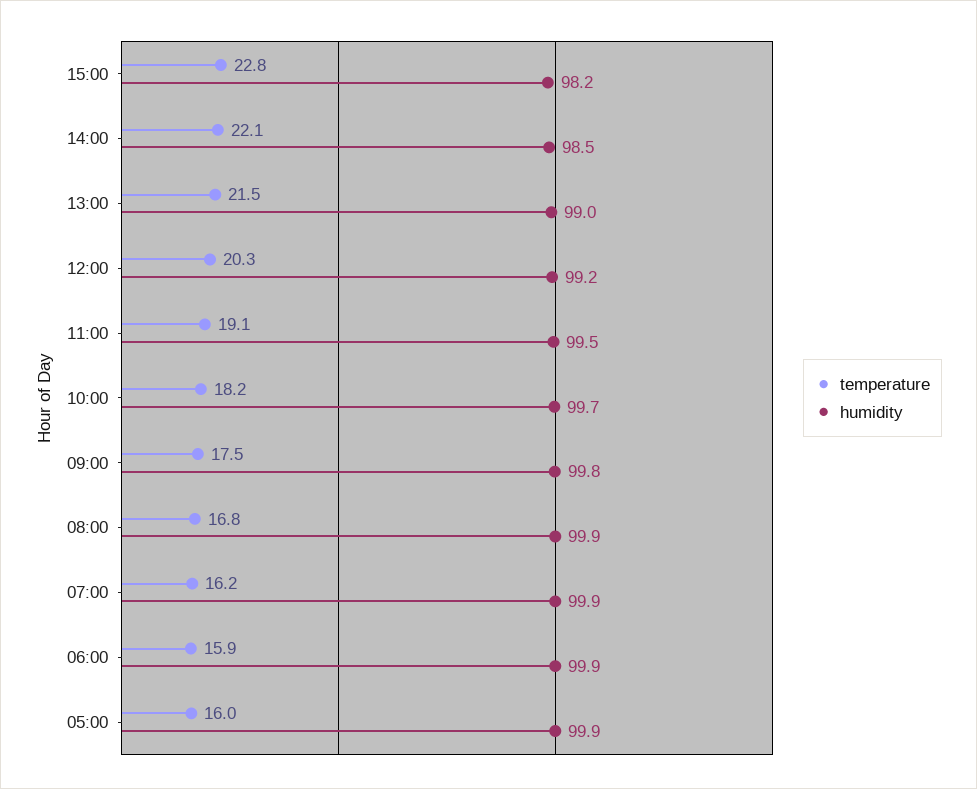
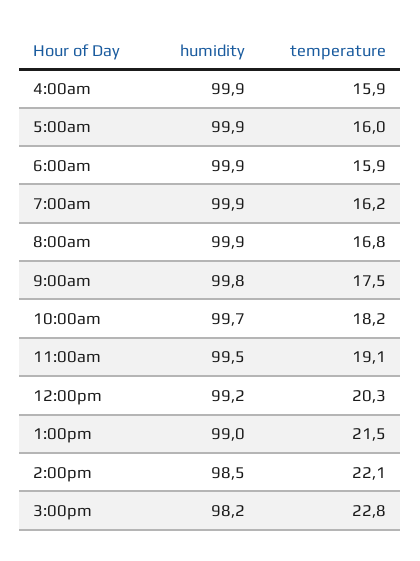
humidity, 4:00am: none -> 99.9
temperature, 4:00am: none -> 15.9

